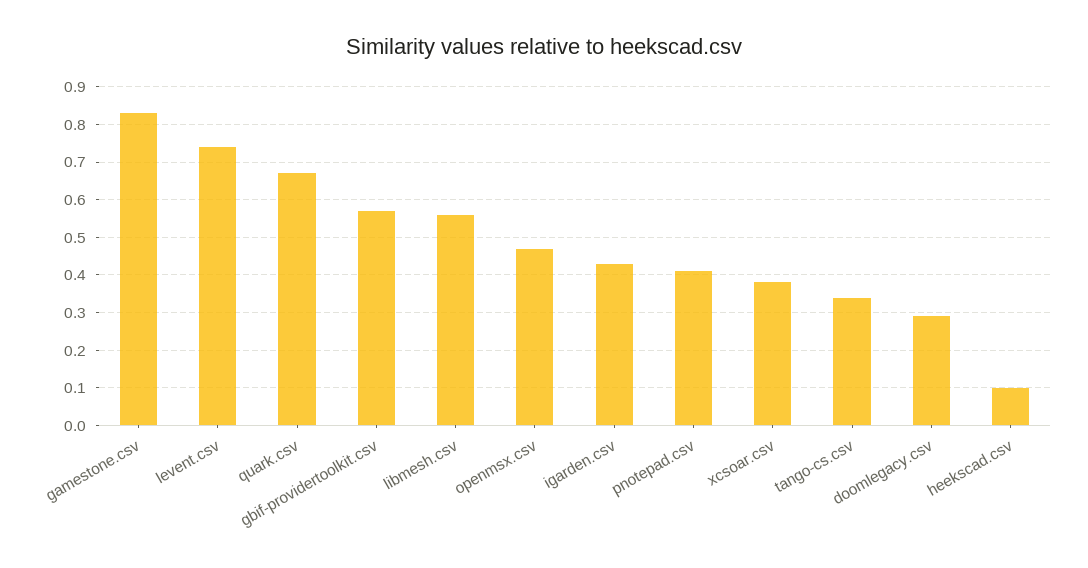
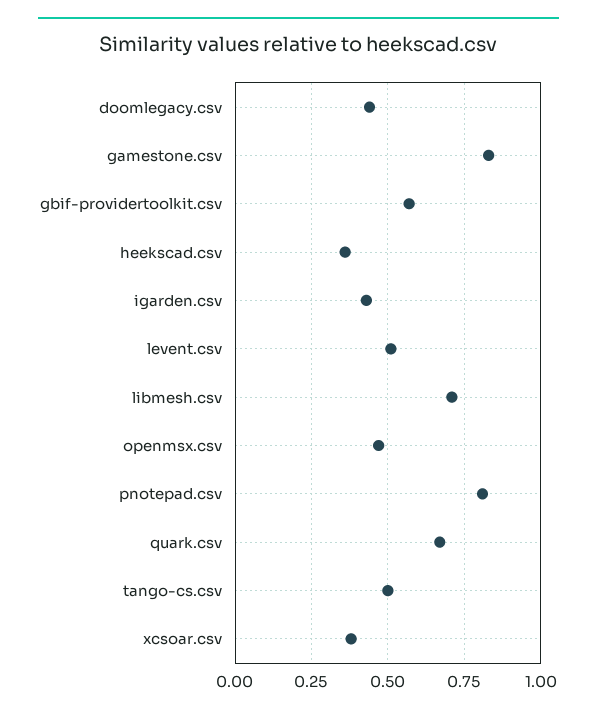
levent.csv: 0.75 -> 0.5
libmesh.csv: 0.55 -> 0.7
pnotepad.csv: 0.4 -> 0.8
tango-cs.csv: 0.35 -> 0.5
doomlegacy.csv: 0.3 -> 0.45
heekscad.csv: 0.1 -> 0.35

